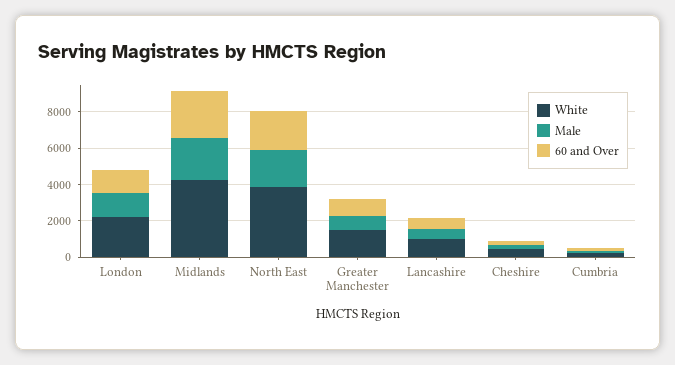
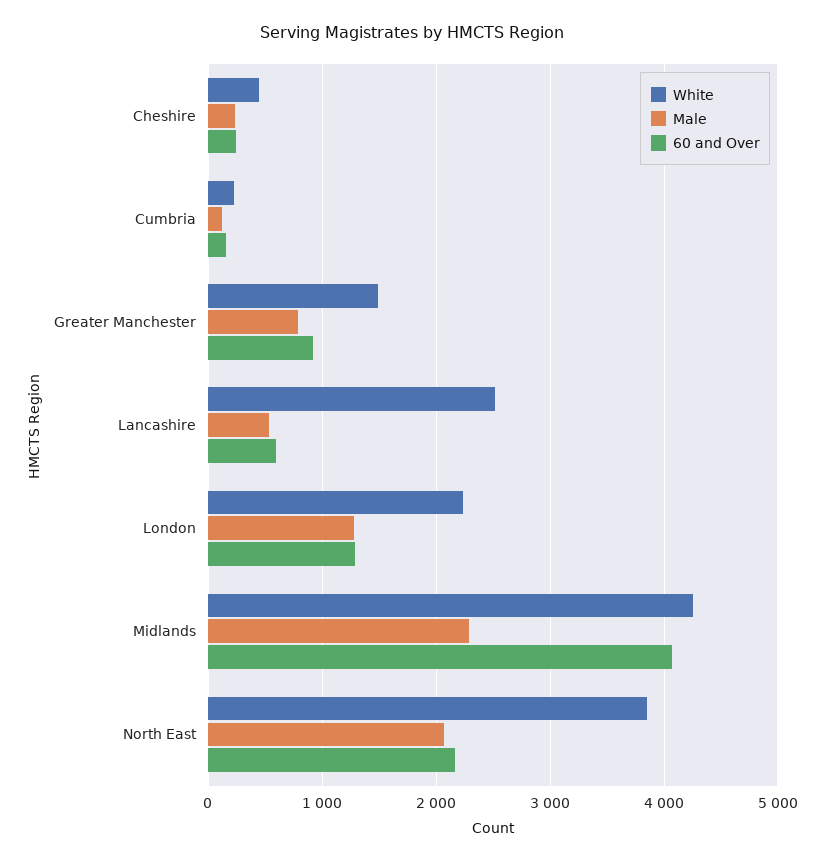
60 and Over, Midlands: 2500 -> 4100
White, Lancashire: 1000 -> 2500

